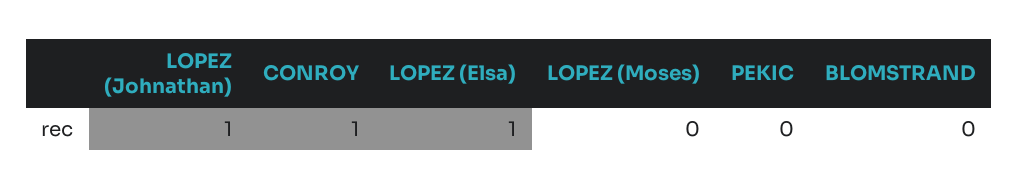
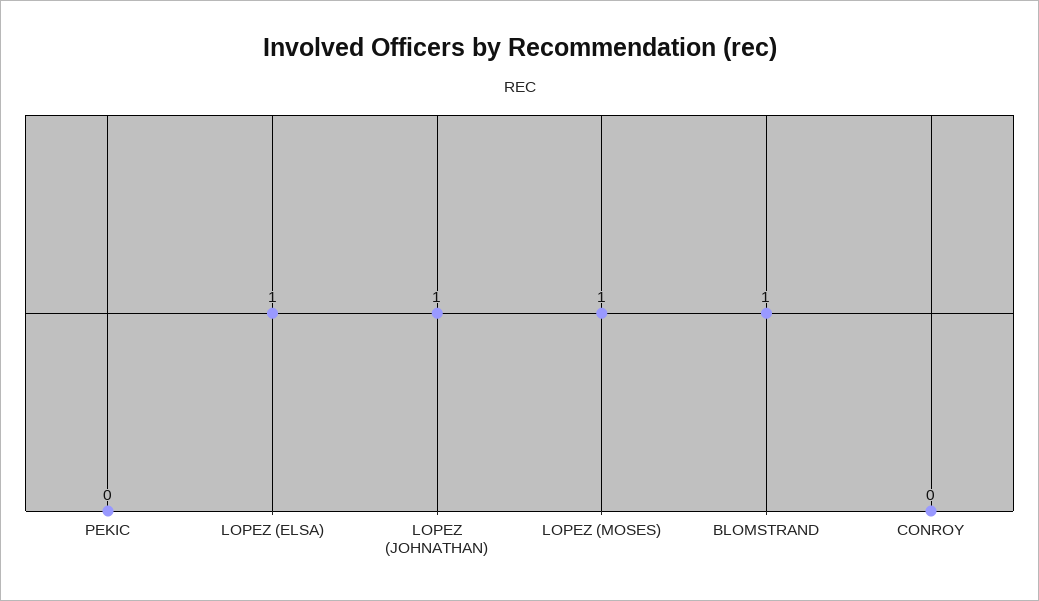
CONROY: 1 -> 0
LOPEZ (Moses): 0 -> 1
BLOMSTRAND: 0 -> 1

